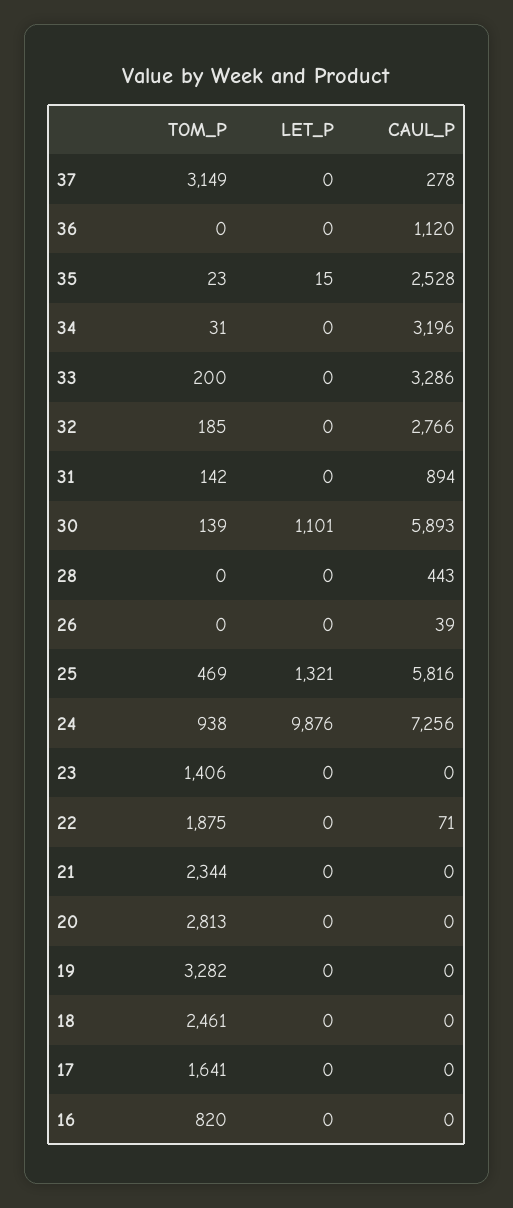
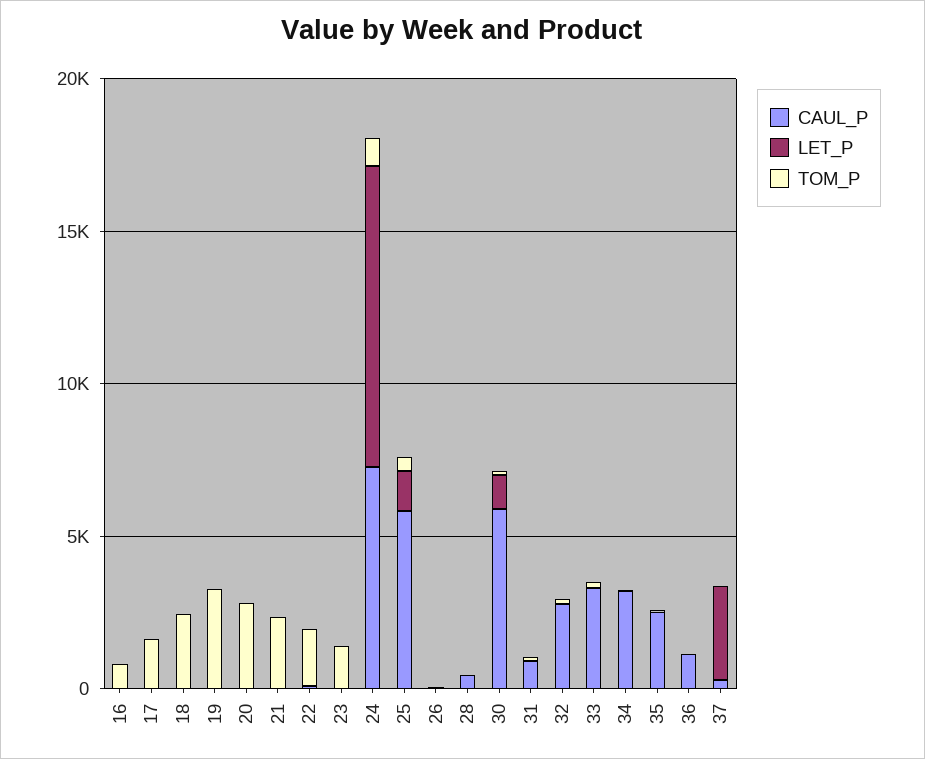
TOM_P, 37: 3149 -> 0
LET_P, 37: 0 -> 3000

